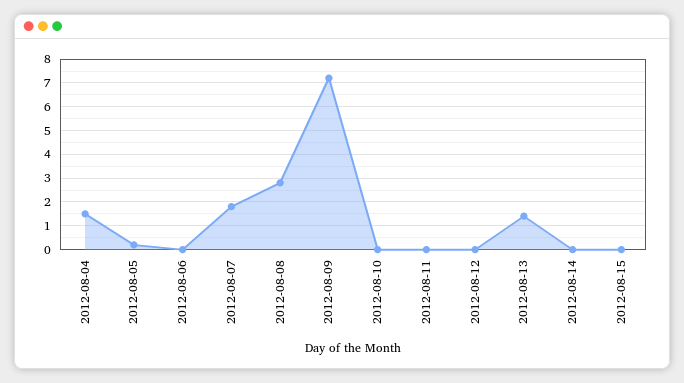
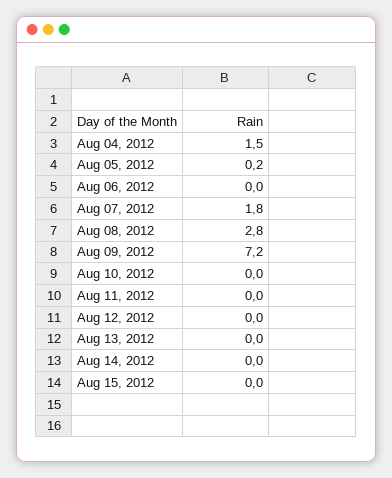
2012-08-13: 1.5 -> 0

